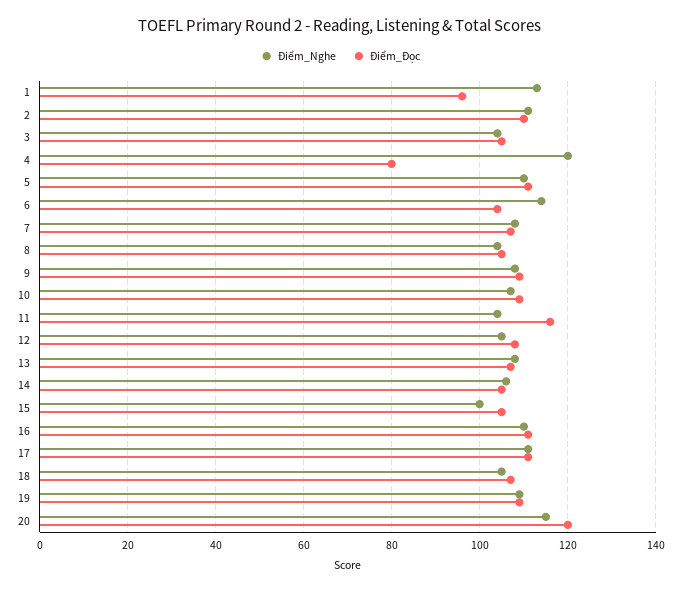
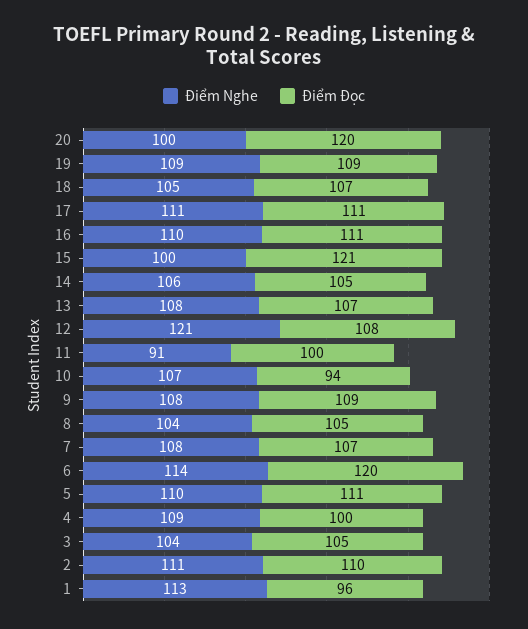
Điểm_Nghe, 4: 120 -> 109
Điểm_Đọc, 4: 80 -> 100
Điểm_Đọc, 6: 105 -> 120
Điểm_Đọc, 10: 110 -> 94
Điểm_Nghe, 11: 105 -> 91
Điểm_Đọc, 11: 115 -> 100
Điểm_Nghe, 12: 105 -> 121
Điểm_Đọc, 15: 105 -> 121
Điểm_Nghe, 20: 115 -> 100

